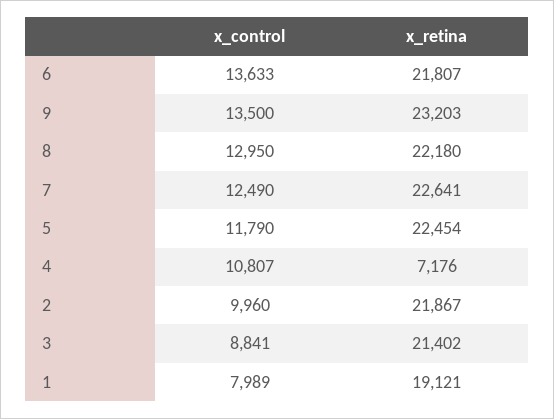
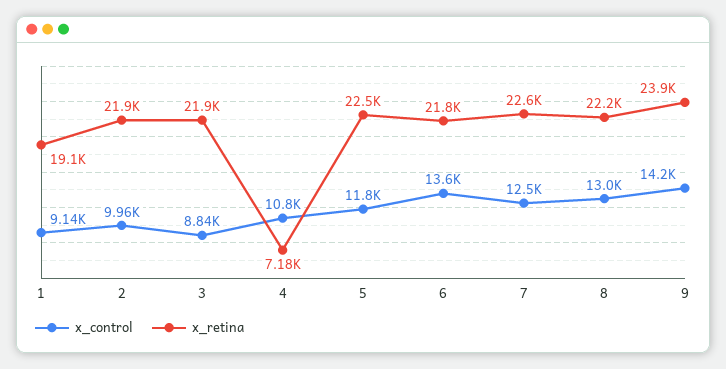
x_control, 9: 13500 -> 14200
x_retina, 9: 23203 -> 23900
x_retina, 3: 21402 -> 21900
x_control, 1: 7989 -> 9140

